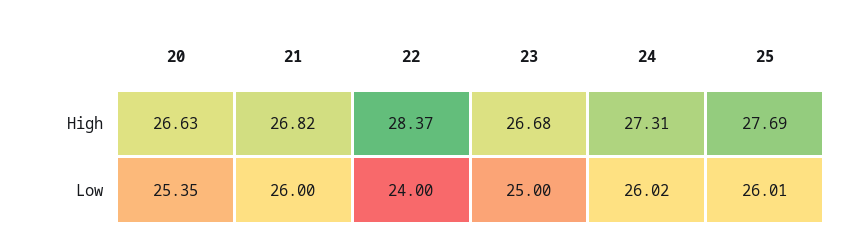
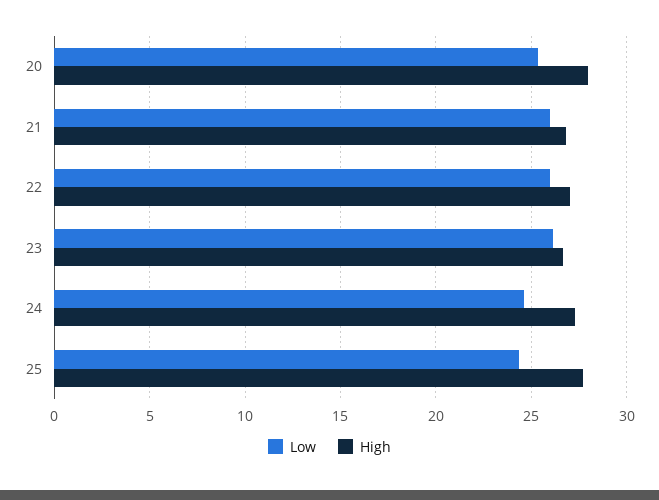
High, 20: 26.63 -> 28
High, 22: 28.37 -> 27
Low, 22: 24 -> 26
Low, 23: 25 -> 26
Low, 24: 26.02 -> 24.5
Low, 25: 26.01 -> 24.5

